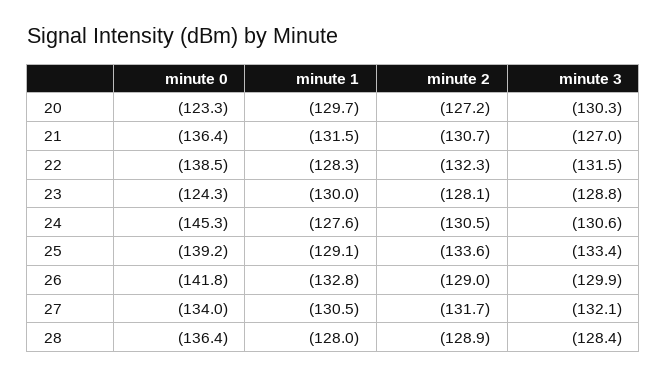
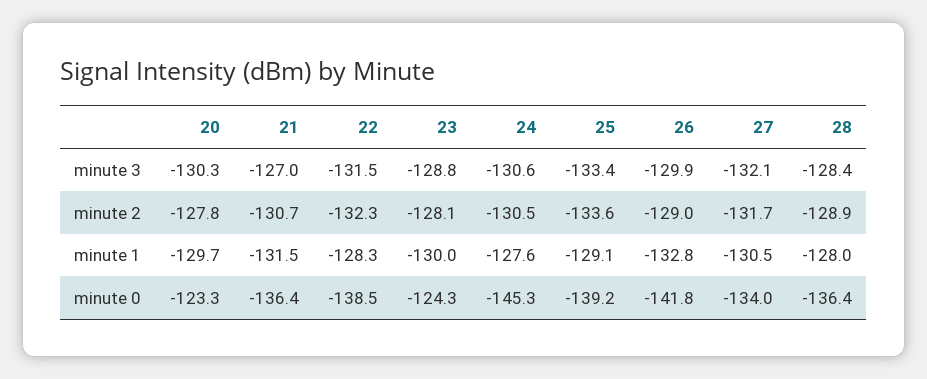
minute 2, 20: -127.2 -> -127.8

